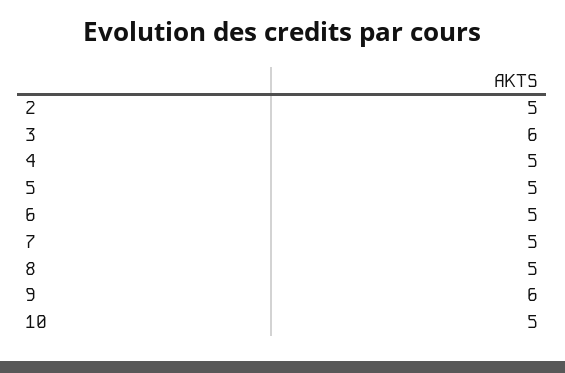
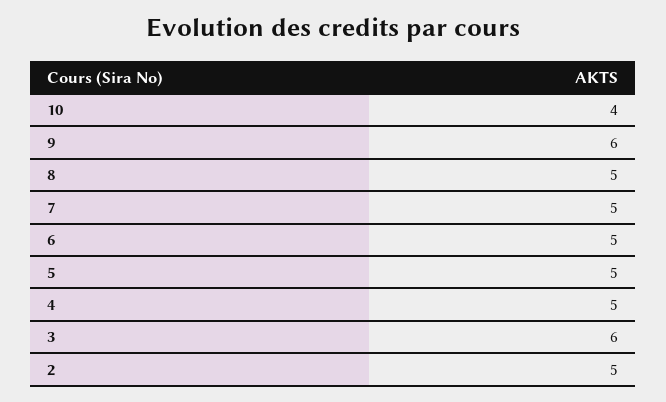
10: 5 -> 4

